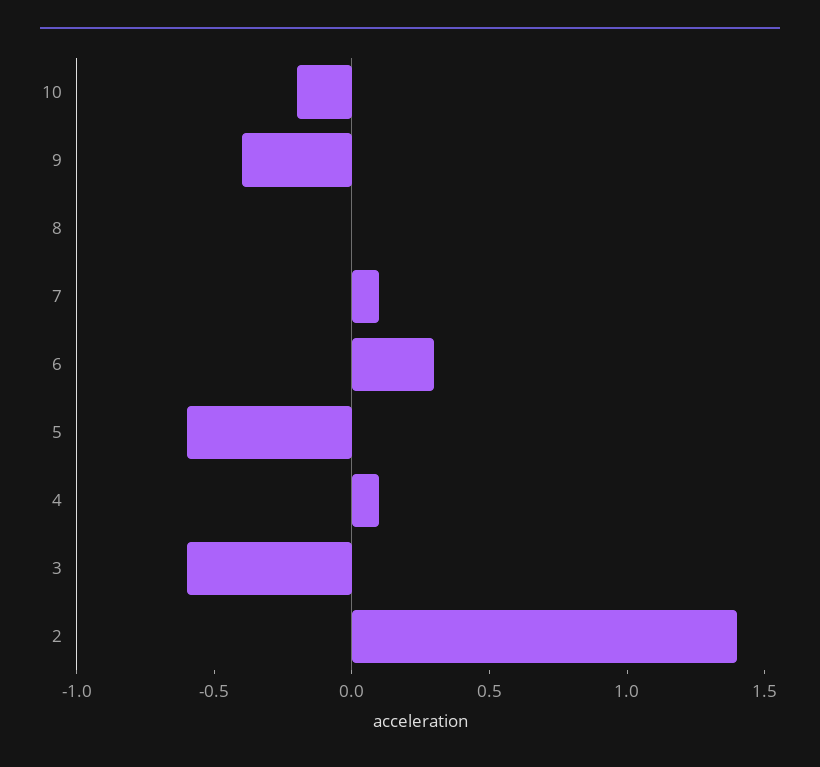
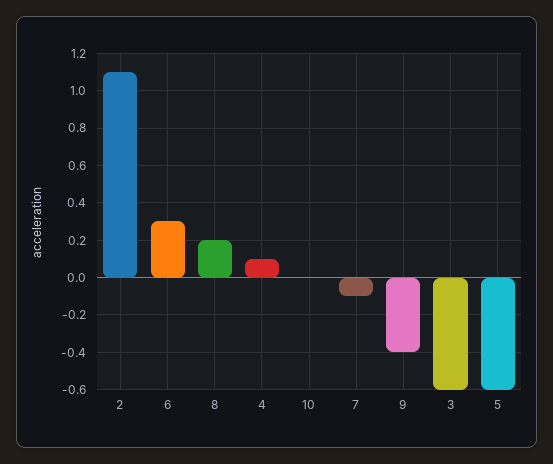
10: -0.2 -> 0
8: 0 -> 0.2
7: 0.1 -> -0.1
2: 1.4 -> 1.1

